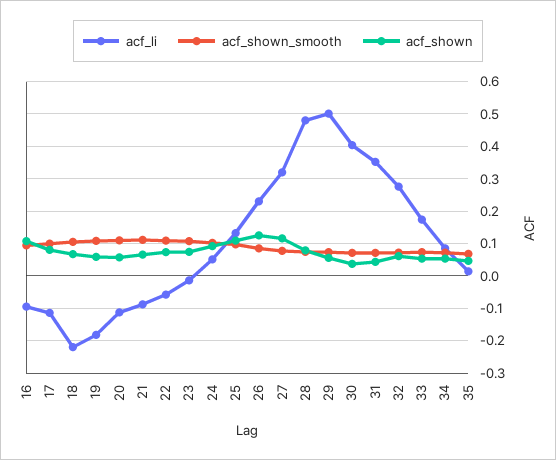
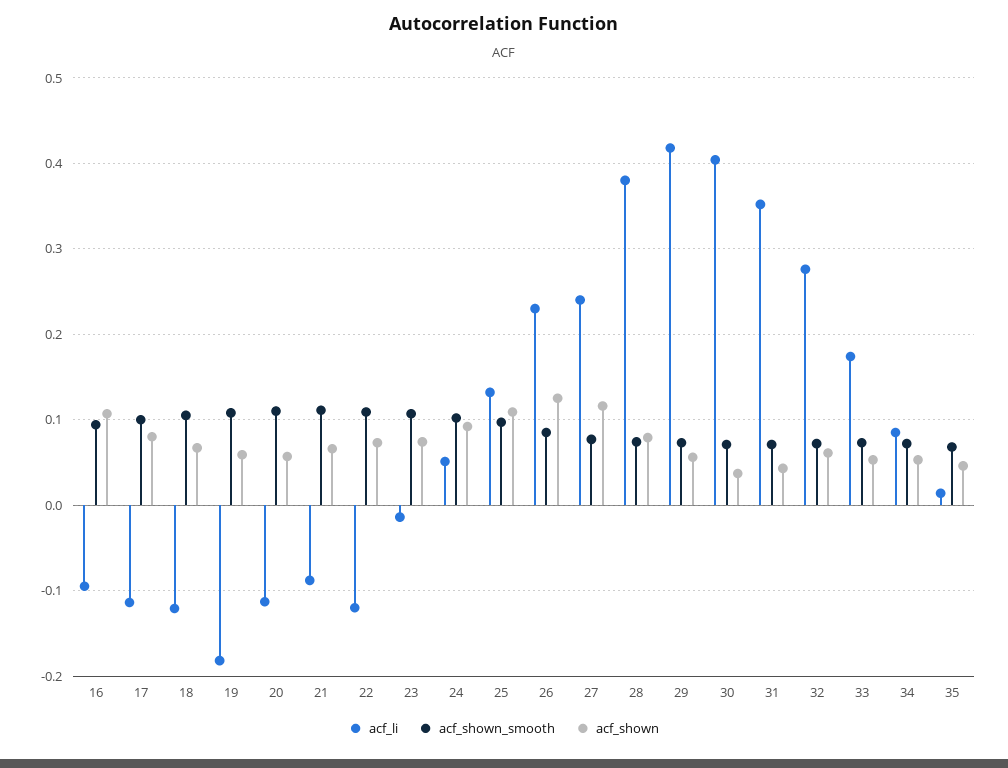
acf_li, 18: -0.22 -> -0.12
acf_li, 22: -0.06 -> -0.12
acf_li, 27: 0.32 -> 0.24
acf_li, 28: 0.48 -> 0.38
acf_li, 29: 0.5 -> 0.42

